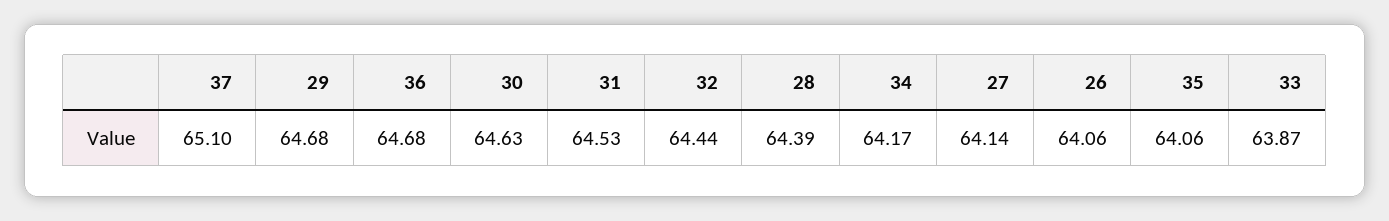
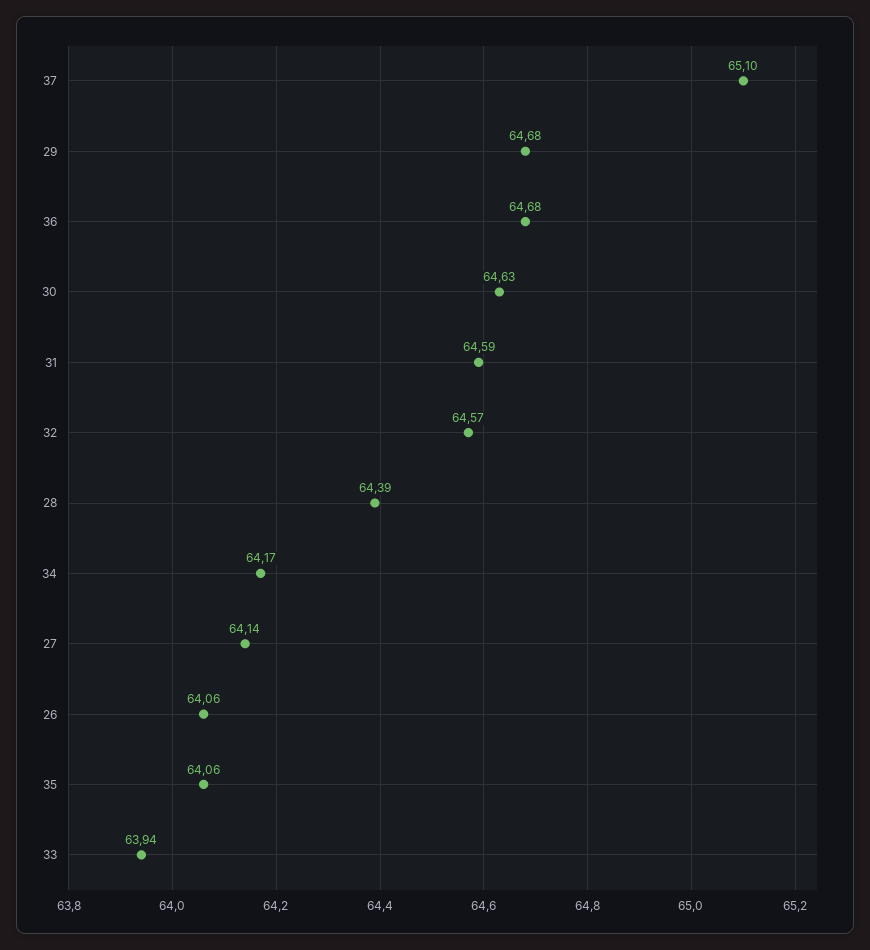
31: 64.53 -> 64.59
32: 64.44 -> 64.57
33: 63.87 -> 63.94

